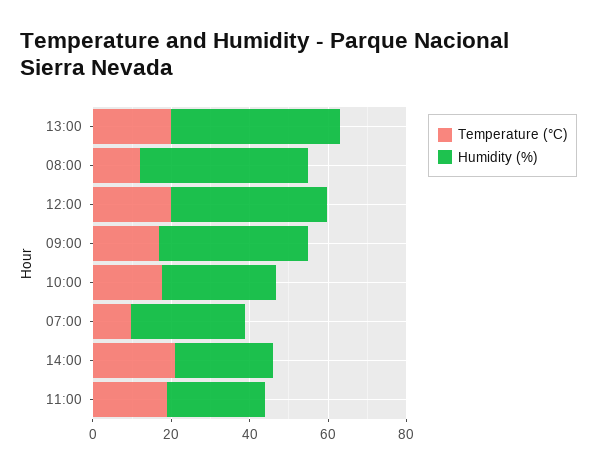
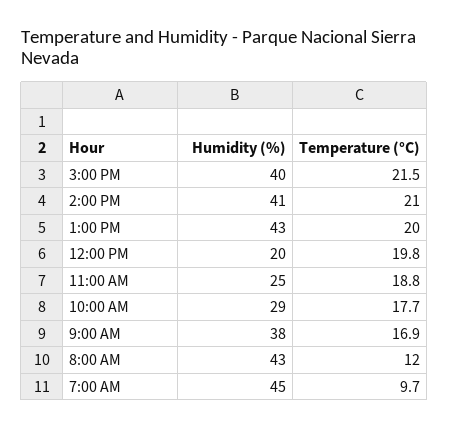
Humidity (%), 12:00: 40 -> 20
Humidity (%), 07:00: 30 -> 45
Humidity (%), 14:00: 25 -> 41
Humidity (%), 3:00 PM: none -> 40
Temperature (°C), 3:00 PM: none -> 21.5

